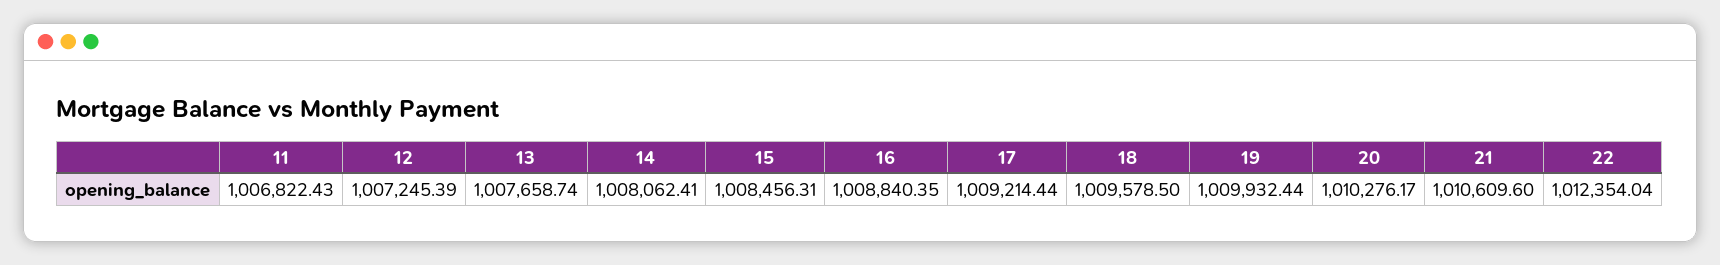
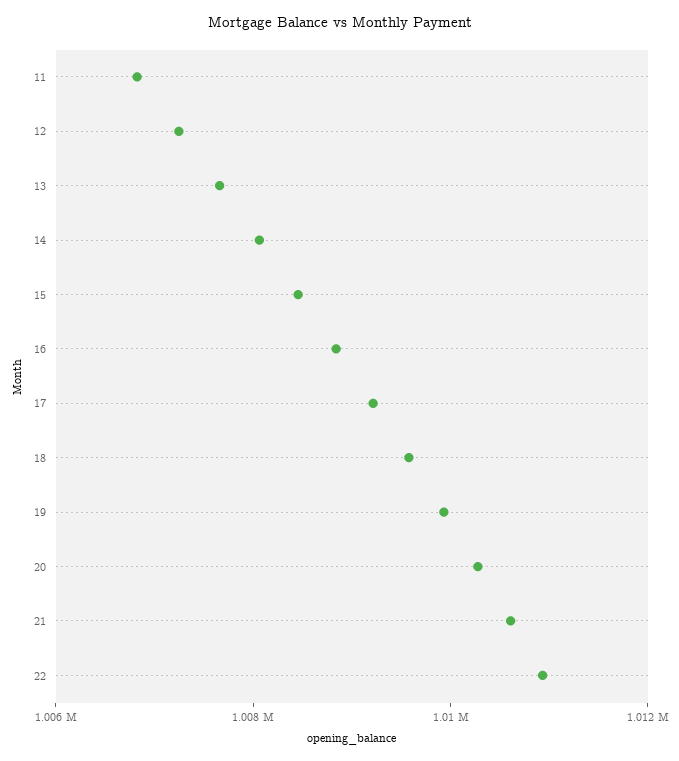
22: 1012354.04 -> 1011000

